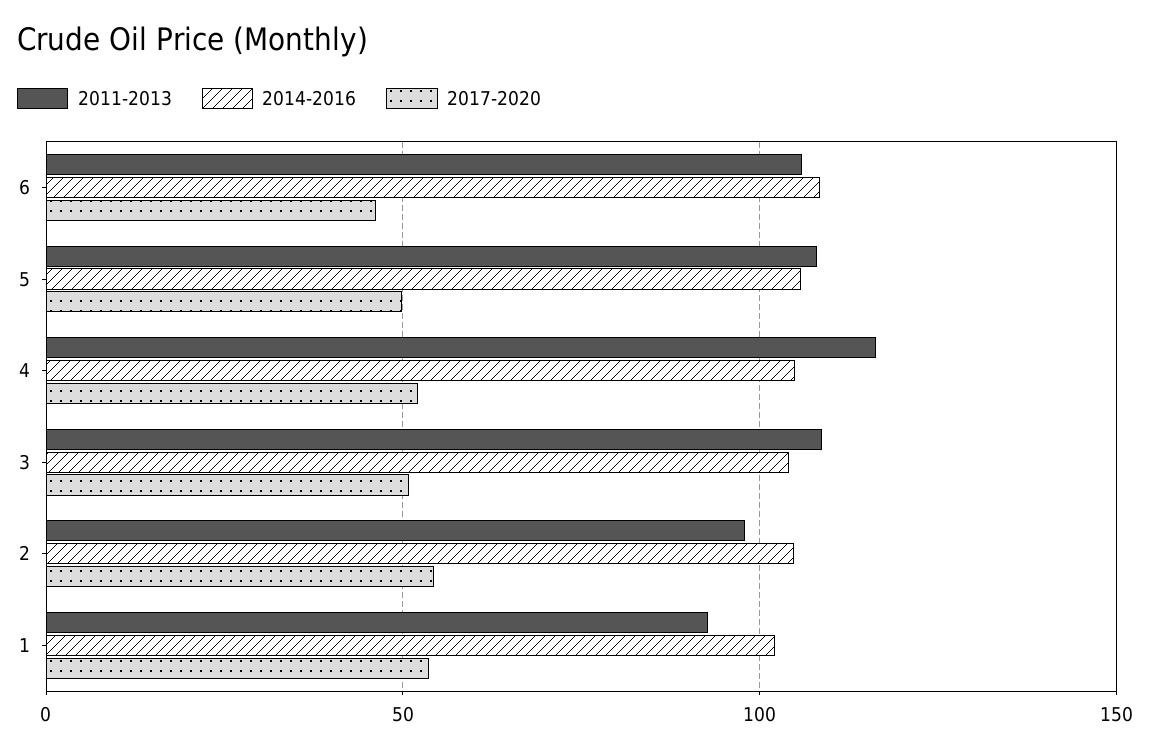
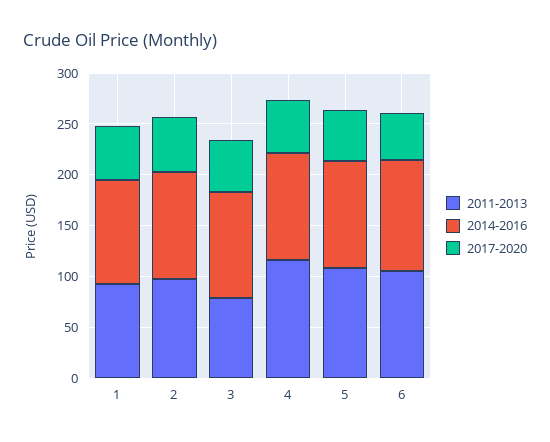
2011-2013, 3: 110 -> 80

